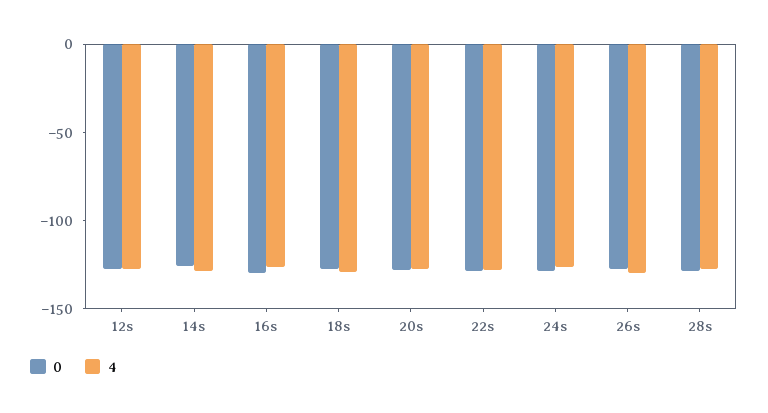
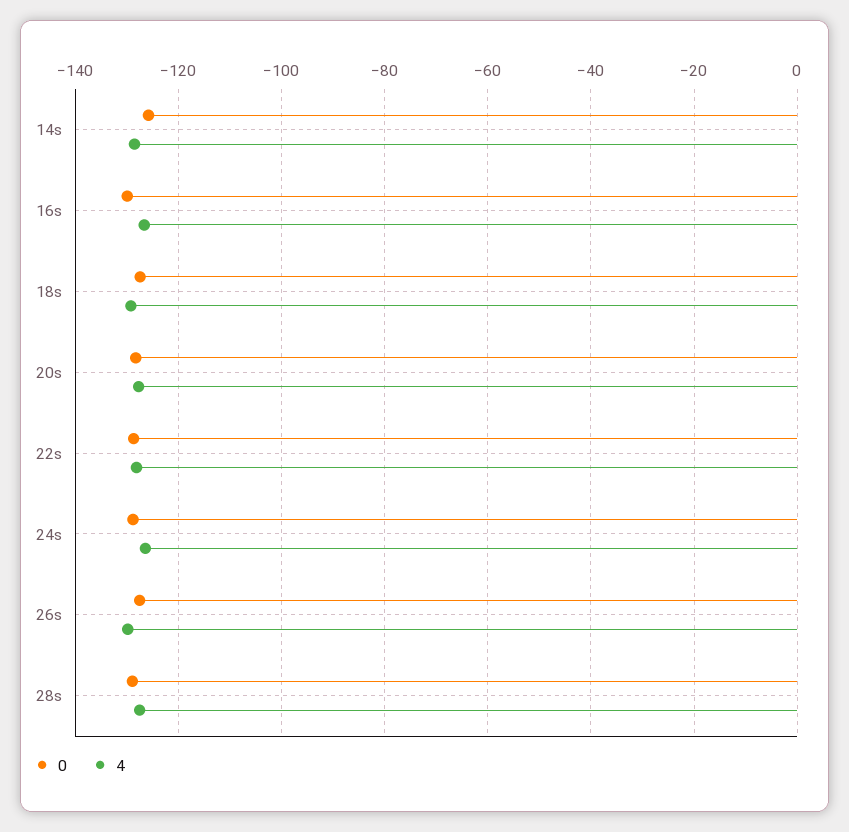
0, 12s: -130 -> none
4, 12s: -130 -> none

